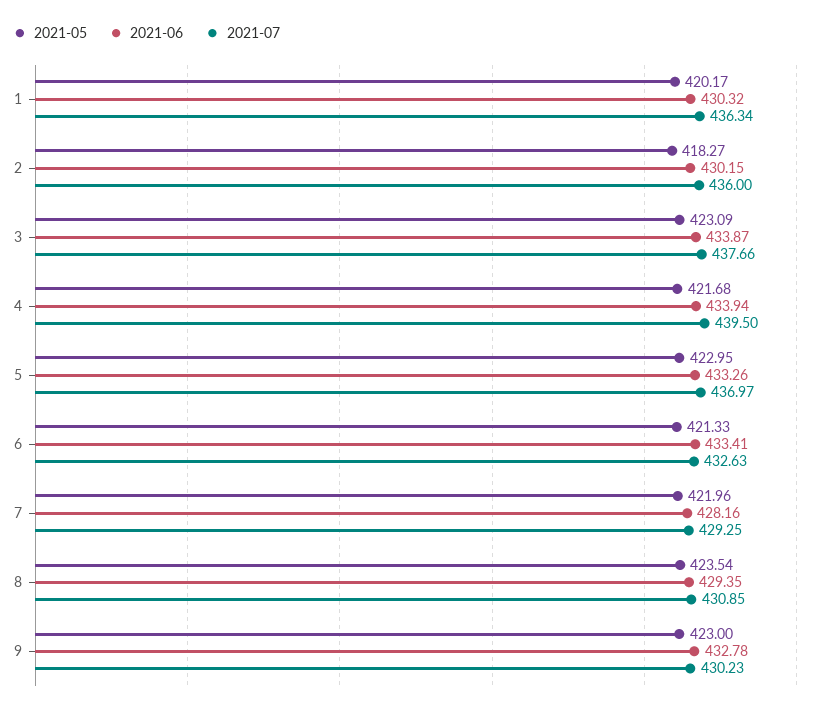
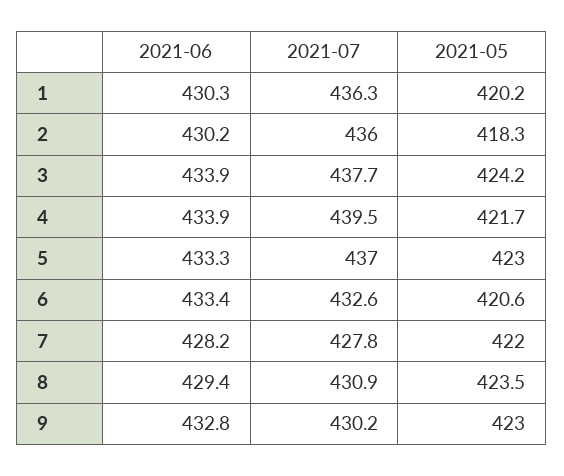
2021-05, 3: 423.09 -> 424.2
2021-05, 6: 421.33 -> 420.6
2021-07, 7: 429.25 -> 427.8

